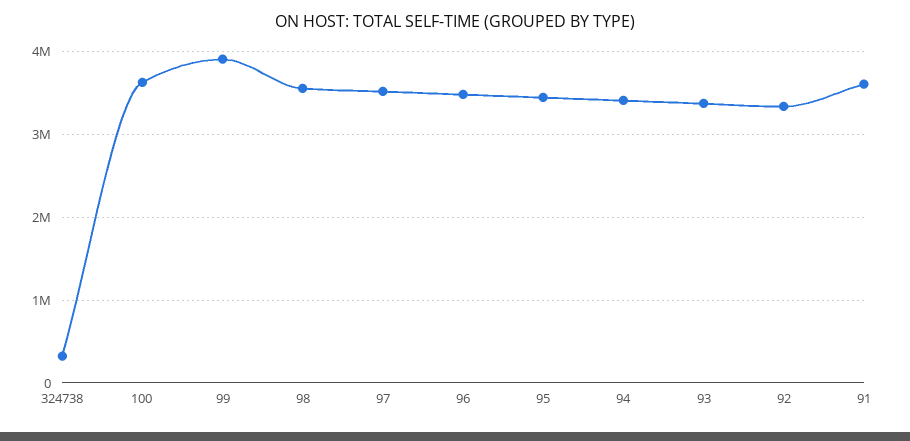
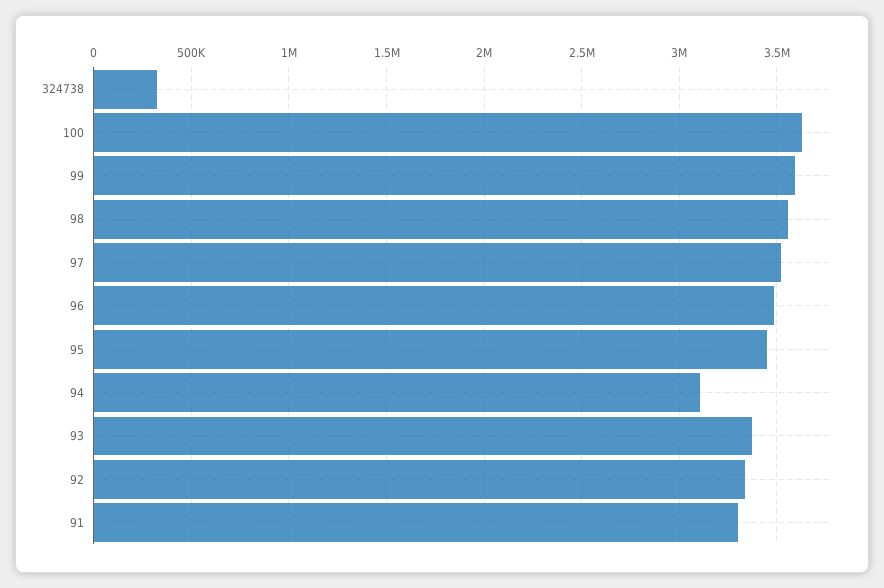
99: 3900000 -> 3600000
94: 3400000 -> 3100000
91: 3600000 -> 3300000

